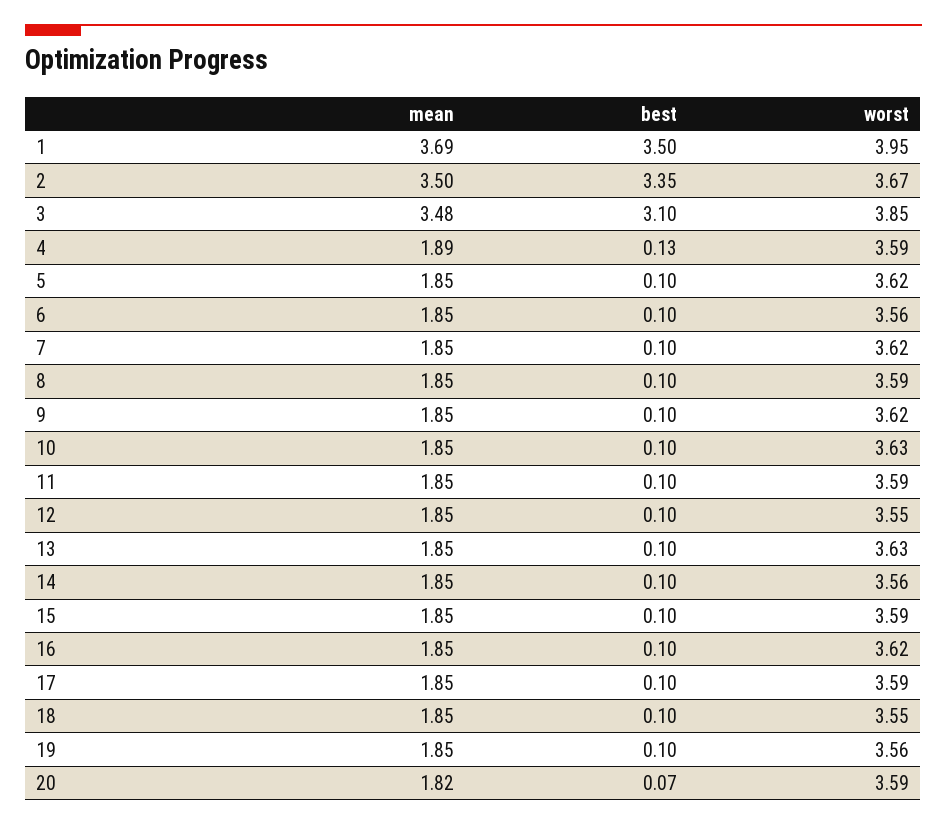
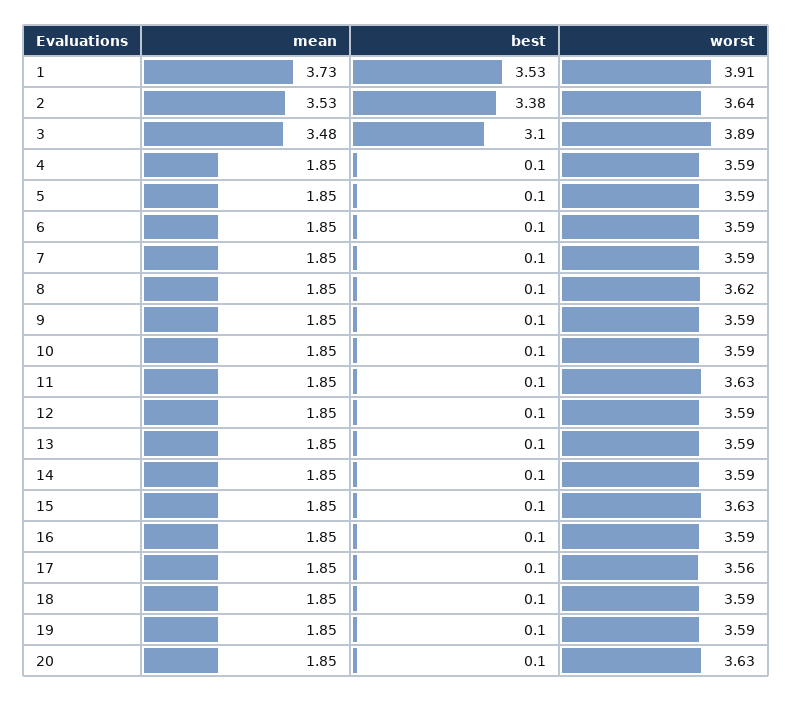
mean, 1: 3.69 -> 3.73
best, 1: 3.5 -> 3.53
worst, 1: 3.95 -> 3.91
mean, 2: 3.5 -> 3.53
best, 2: 3.35 -> 3.38
worst, 2: 3.67 -> 3.64
worst, 3: 3.85 -> 3.89
mean, 4: 1.89 -> 1.85
best, 4: 0.13 -> 0.1
worst, 5: 3.62 -> 3.59
worst, 6: 3.56 -> 3.59
worst, 7: 3.62 -> 3.59
worst, 8: 3.59 -> 3.62
worst, 9: 3.62 -> 3.59
worst, 10: 3.63 -> 3.59
worst, 11: 3.59 -> 3.63
worst, 12: 3.55 -> 3.59
worst, 13: 3.63 -> 3.59
worst, 14: 3.56 -> 3.59
worst, 15: 3.59 -> 3.63
worst, 16: 3.62 -> 3.59
worst, 17: 3.59 -> 3.56
worst, 18: 3.55 -> 3.59
worst, 19: 3.56 -> 3.59
mean, 20: 1.82 -> 1.85
best, 20: 0.07 -> 0.1
worst, 20: 3.59 -> 3.63

